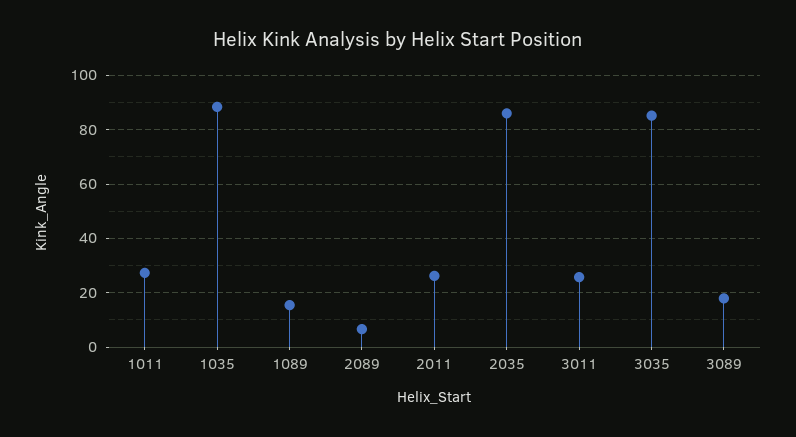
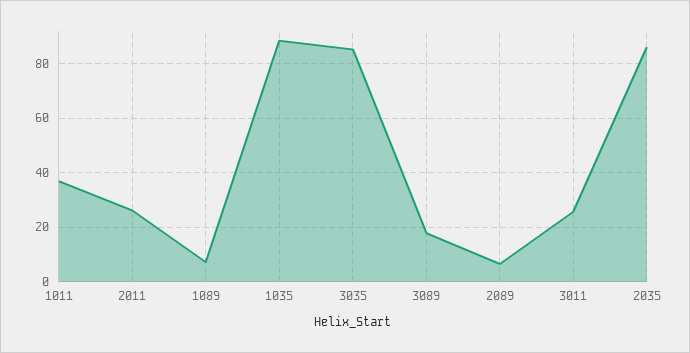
1011: 27.5 -> 37.5
1089: 15 -> 7.5

